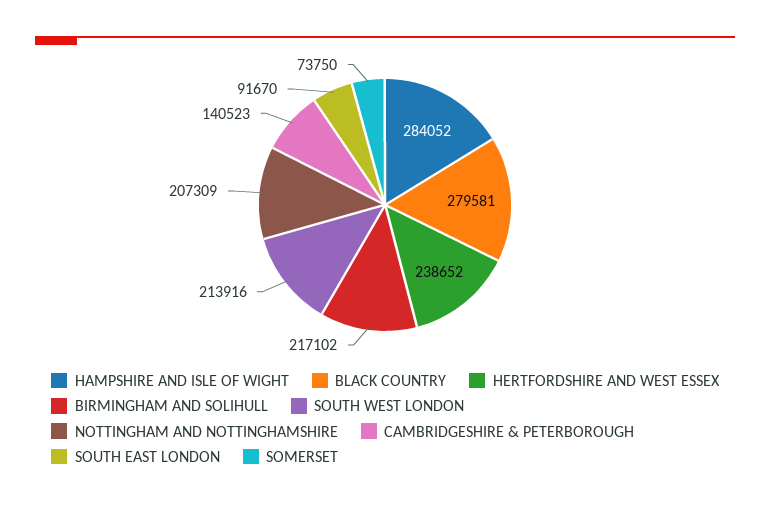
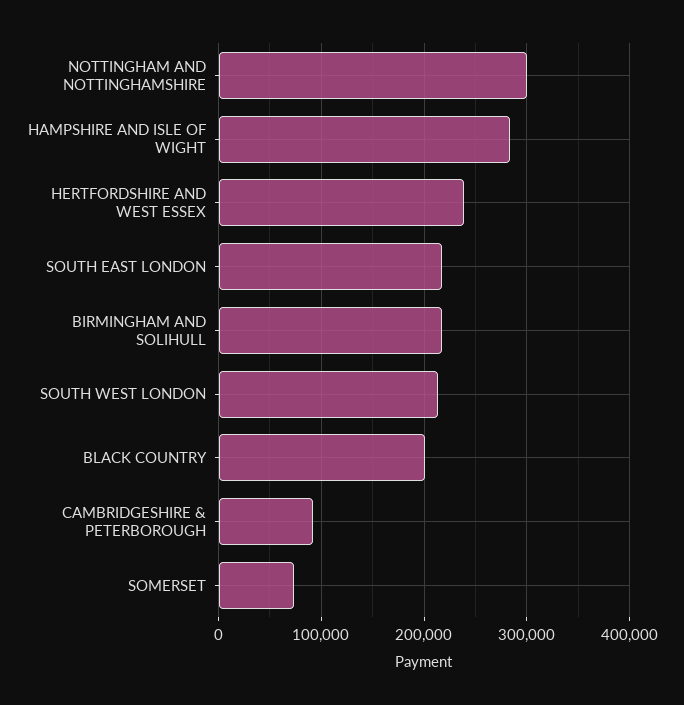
BLACK COUNTRY: 279581 -> 200000
NOTTINGHAM AND NOTTINGHAMSHIRE: 207309 -> 300000
CAMBRIDGESHIRE & PETERBOROUGH: 140523 -> 90000
SOUTH EAST LONDON: 91670 -> 220000

